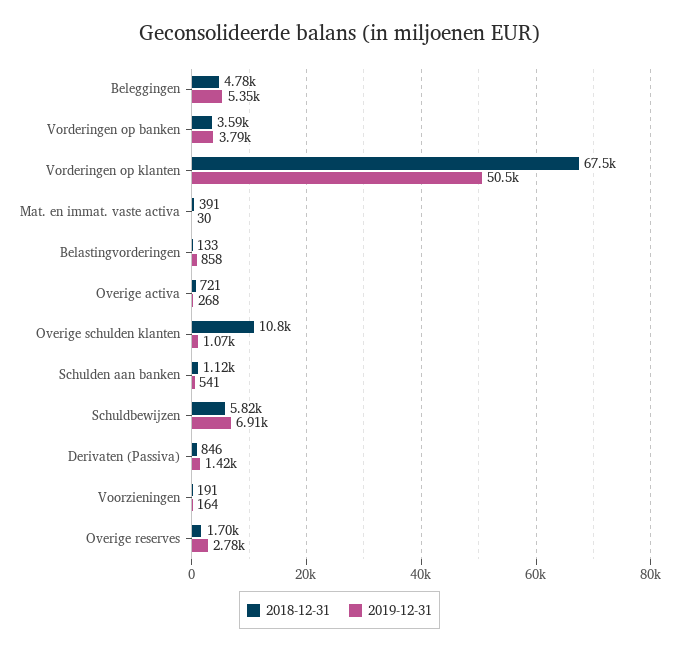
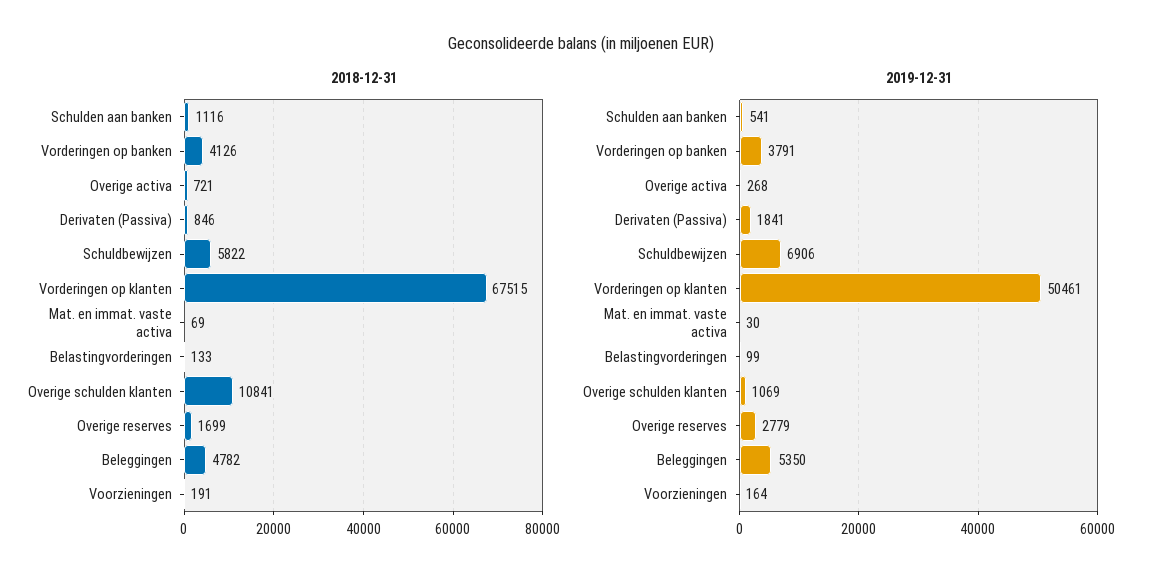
2018-12-31, Vorderingen op banken: 3590 -> 4126
2018-12-31, Mat. en immat. vaste activa: 391 -> 69
2019-12-31, Belastingvorderingen: 858 -> 99
2019-12-31, Derivaten (Passiva): 1420 -> 1841

